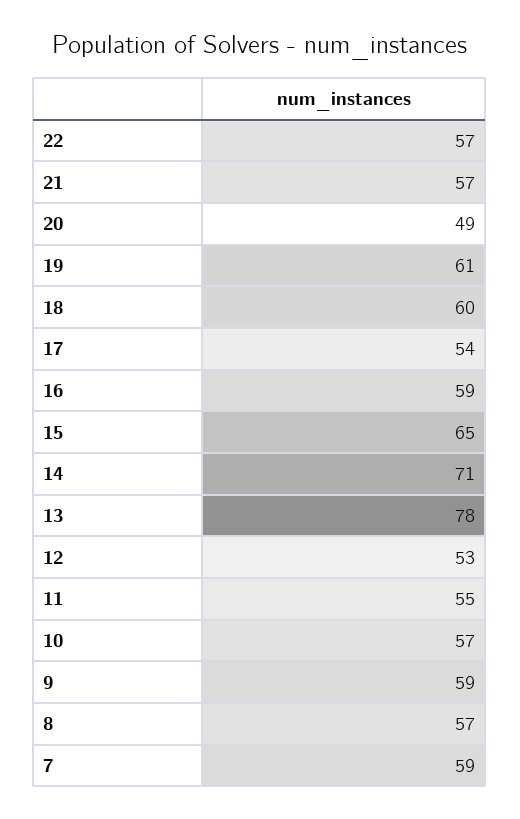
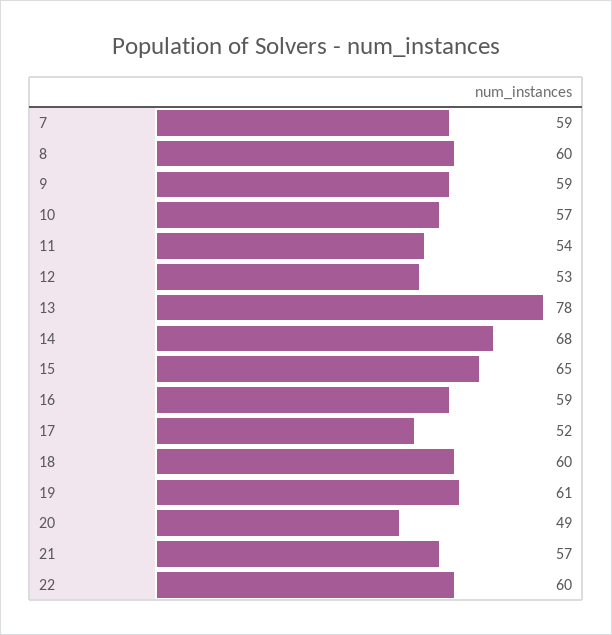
22: 57 -> 60
17: 54 -> 52
14: 71 -> 68
11: 55 -> 54
8: 57 -> 60

